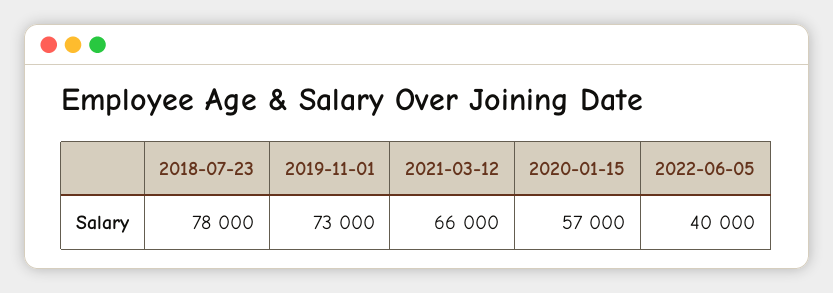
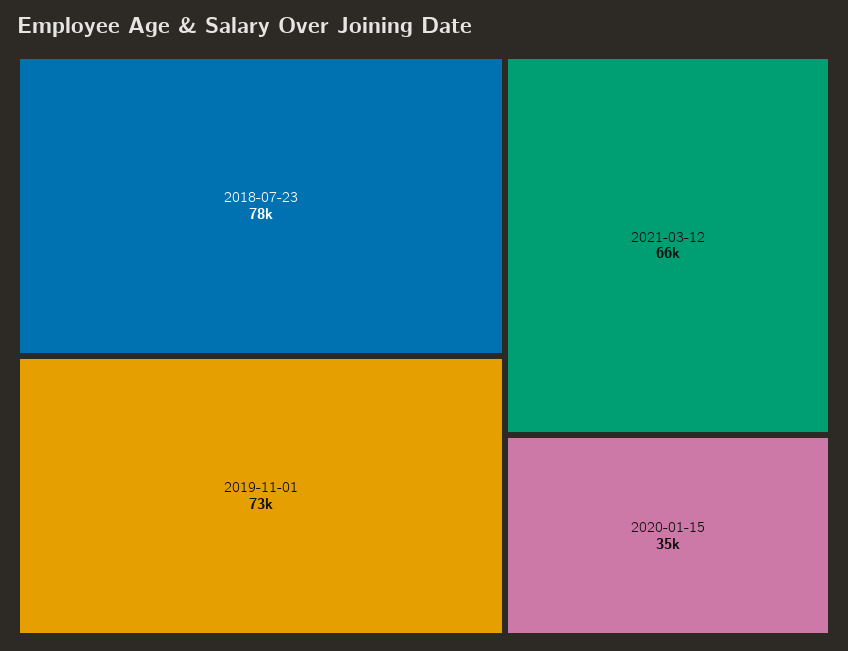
2020-01-15: 57000 -> 35000
2022-06-05: 40000 -> none

